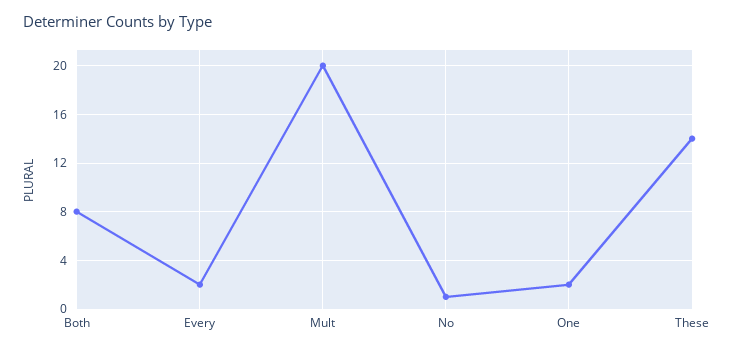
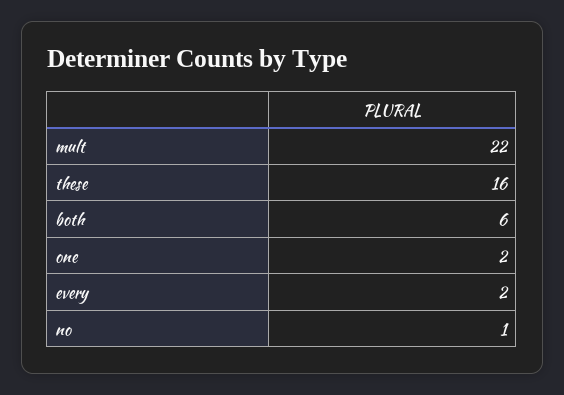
Both: 8 -> 6
Mult: 20 -> 22
These: 14 -> 16

